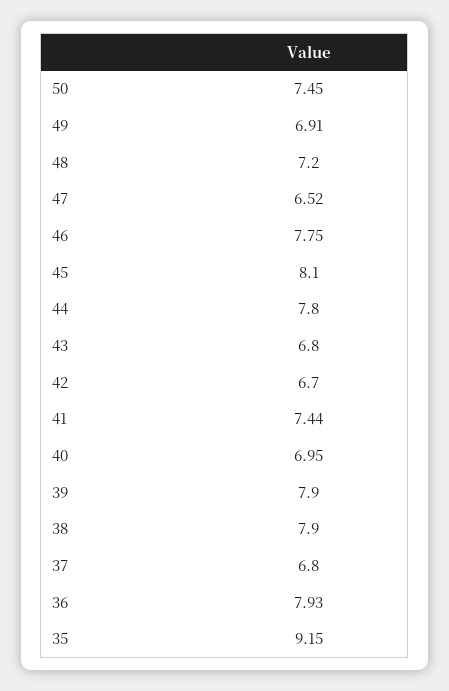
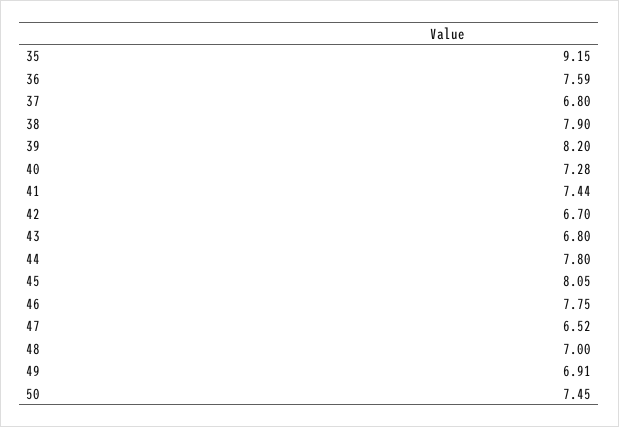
48: 7.2 -> 7
45: 8.1 -> 8.05
40: 6.95 -> 7.28
39: 7.9 -> 8.2
36: 7.93 -> 7.59

